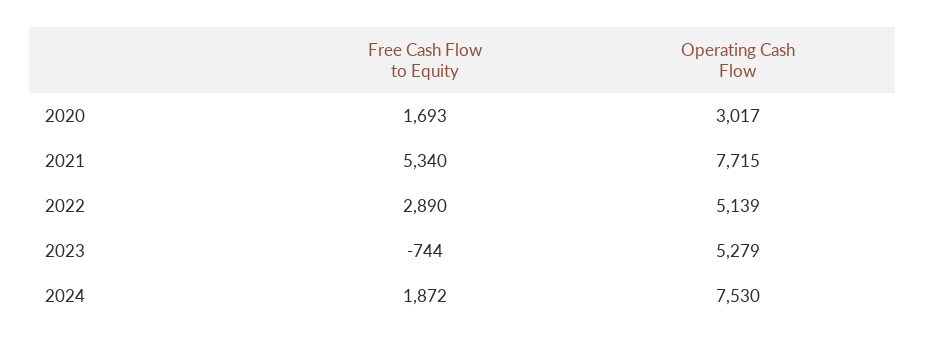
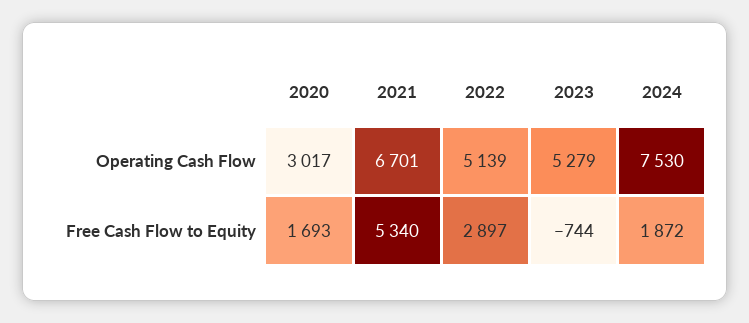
Operating Cash Flow, 2021: 7715 -> 6701
Free Cash Flow to Equity, 2022: 2890 -> 2897

